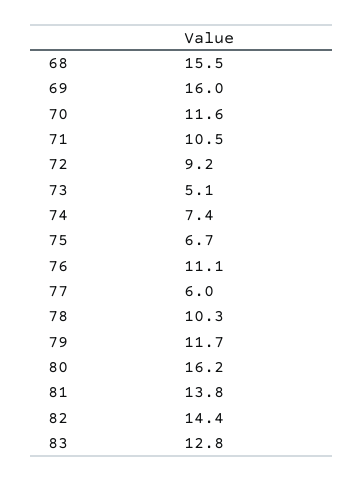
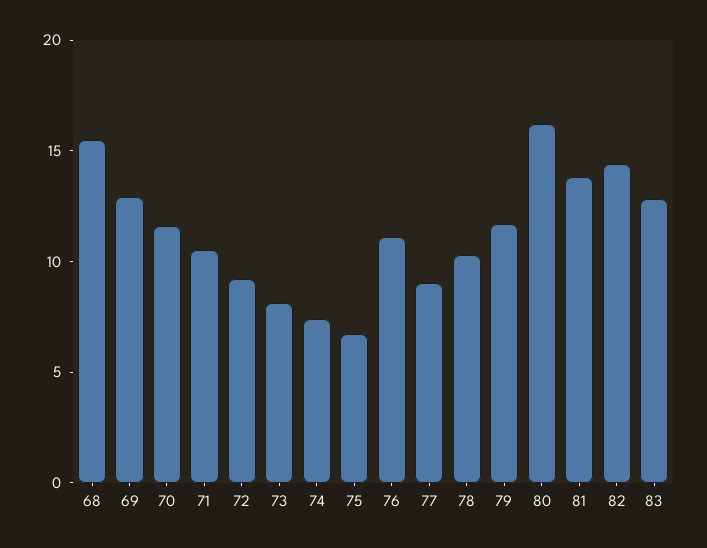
69: 16 -> 13
73: 5.1 -> 8
77: 6 -> 9

